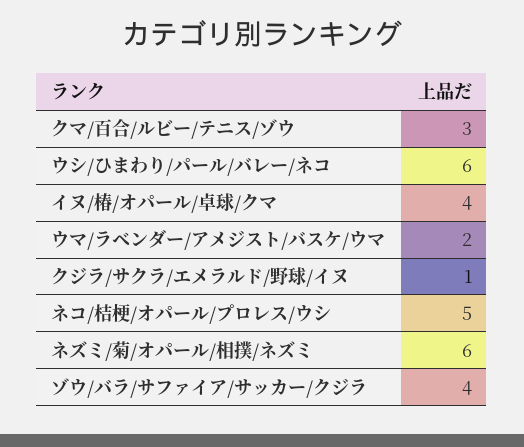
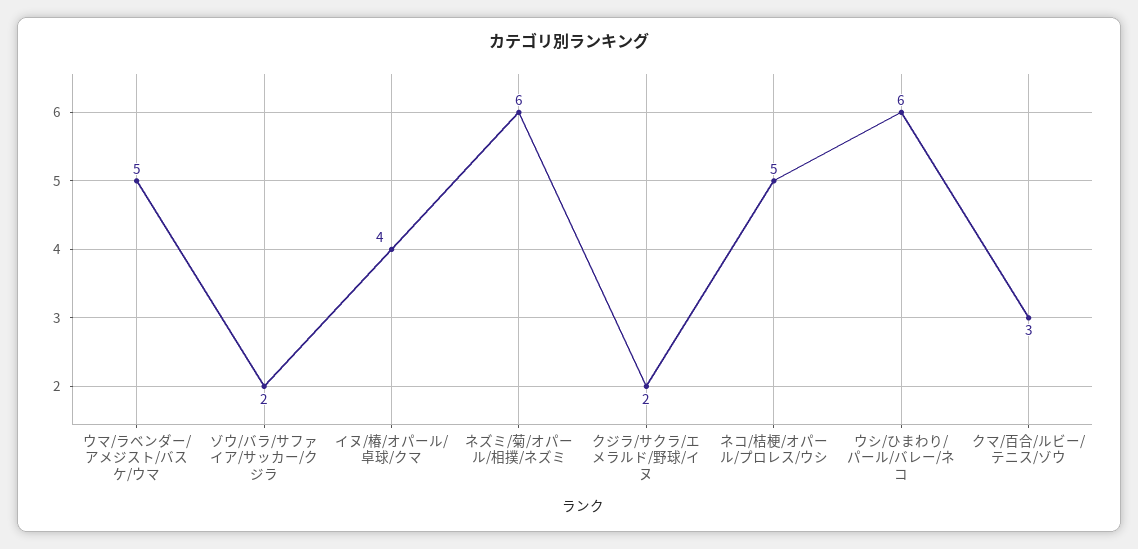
ウマ/ラベンダー/アメジスト/バスケ/ウマ: 2 -> 5
クジラ/サクラ/エメラルド/野球/イヌ: 1 -> 2
ゾウ/バラ/サファイア/サッカー/クジラ: 4 -> 2

